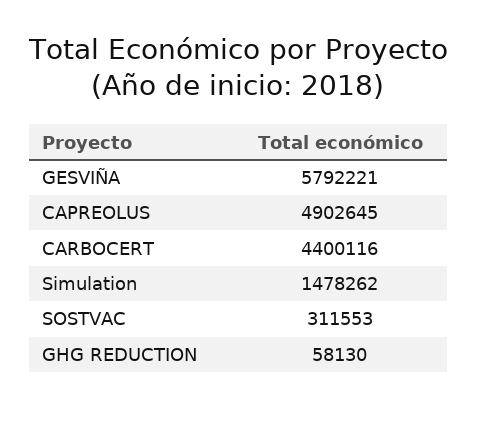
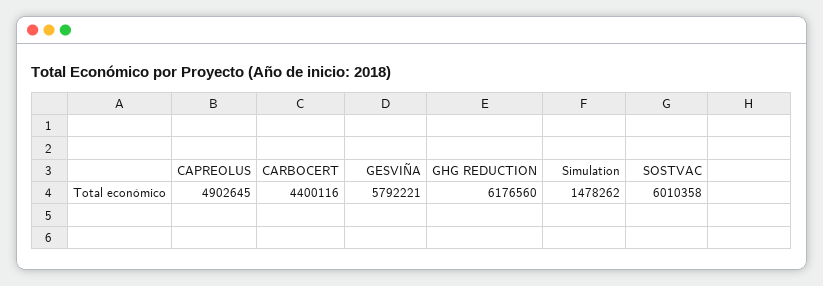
SOSTVAC: 311553 -> 6010358
GHG REDUCTION: 58130 -> 6176560

